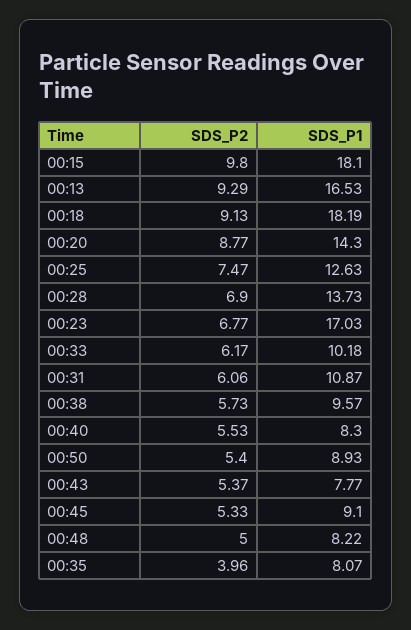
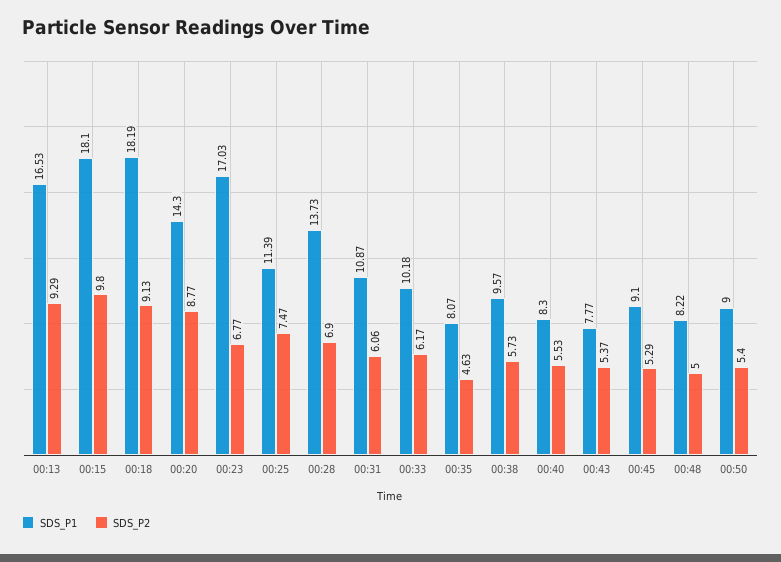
SDS_P1, 00:25: 12.63 -> 11.39
SDS_P1, 00:50: 8.93 -> 9
SDS_P2, 00:45: 5.33 -> 5.29
SDS_P2, 00:35: 3.96 -> 4.63

